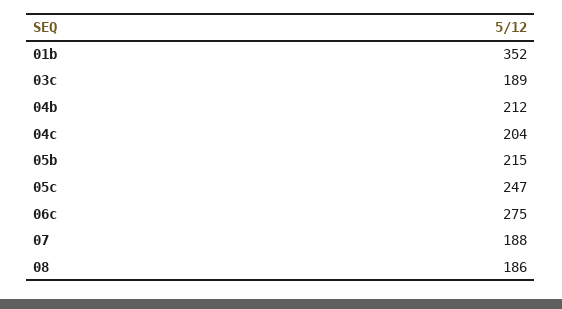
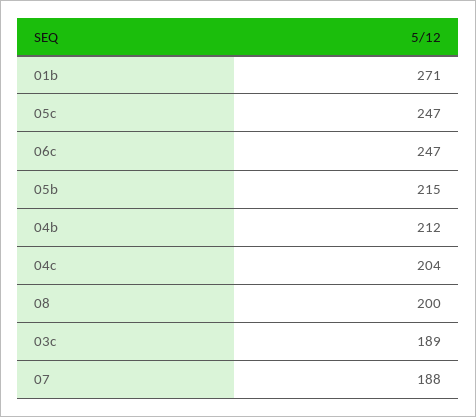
01b: 352 -> 271
06c: 275 -> 247
08: 186 -> 200

